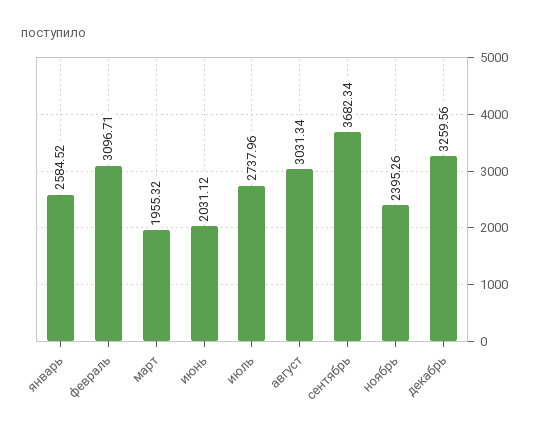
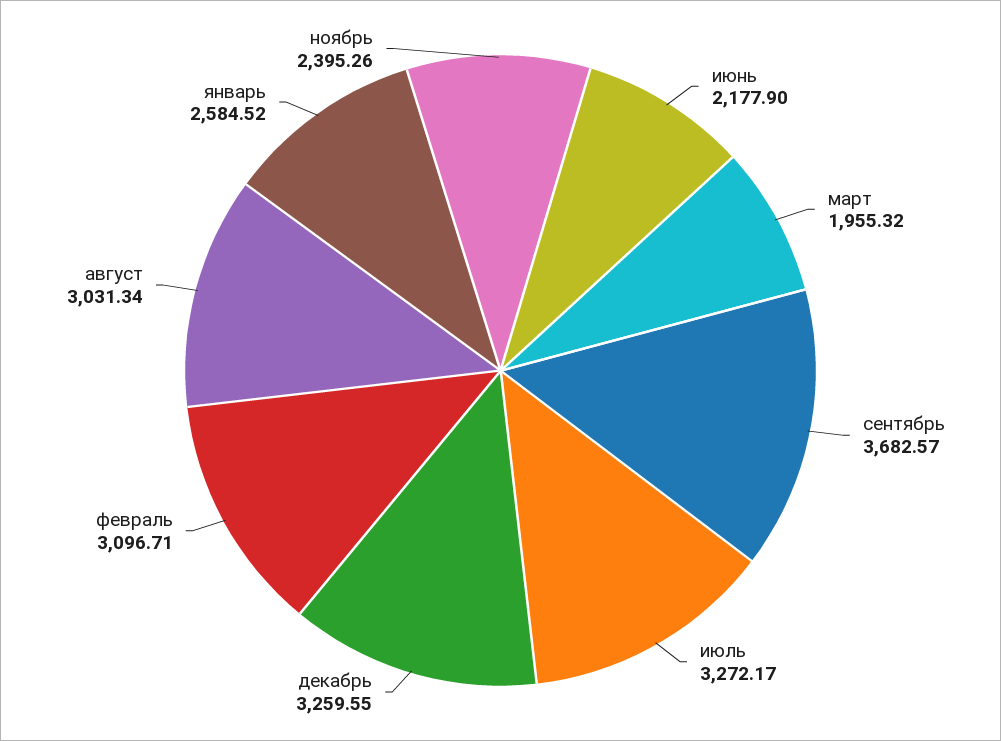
июнь: 2031.12 -> 2177.9
июль: 2737.96 -> 3272.17
сентябрь: 3682.34 -> 3682.57
декабрь: 3259.56 -> 3259.55

